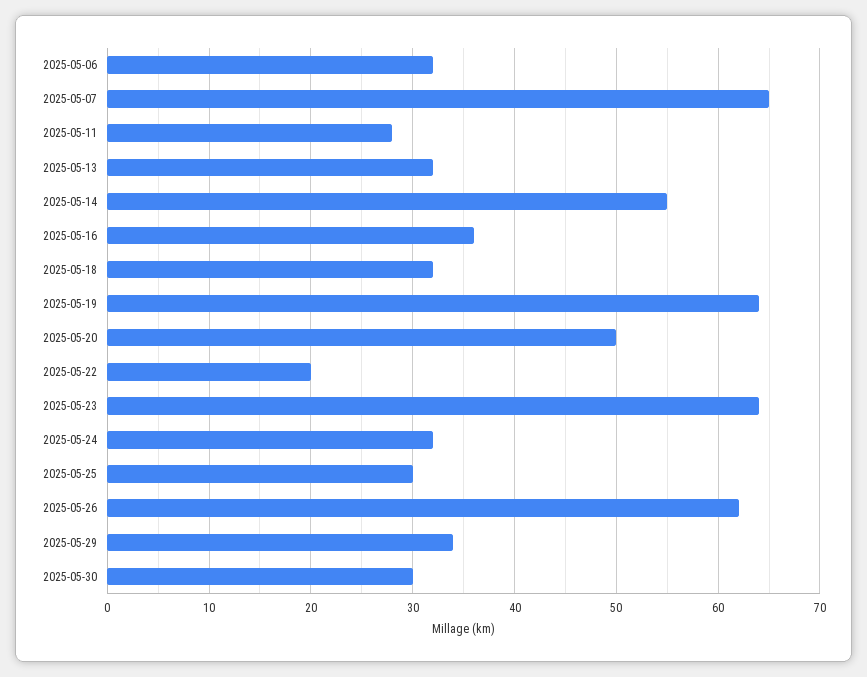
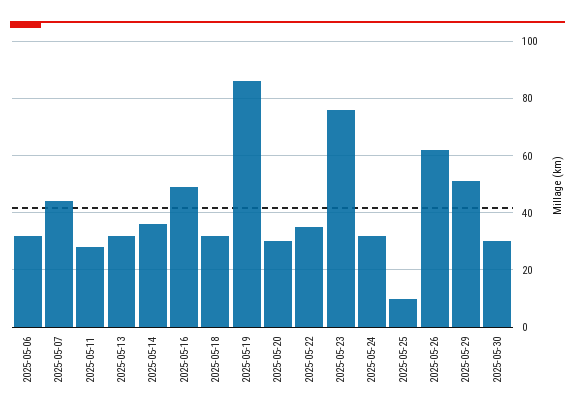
2025-05-07: 65 -> 45
2025-05-14: 55 -> 35
2025-05-16: 36 -> 50
2025-05-19: 64 -> 85
2025-05-20: 50 -> 30
2025-05-22: 20 -> 35
2025-05-23: 64 -> 75
2025-05-25: 30 -> 10
2025-05-29: 34 -> 50

